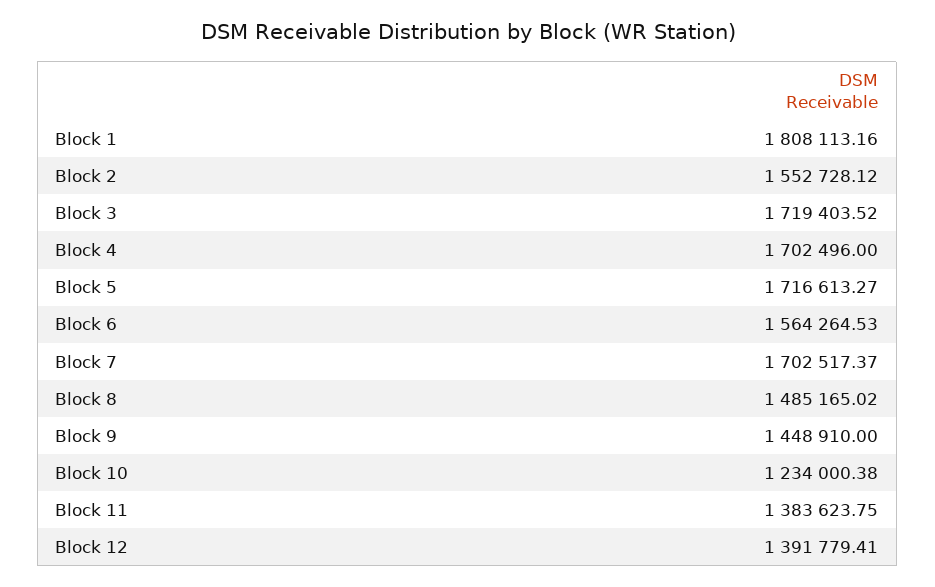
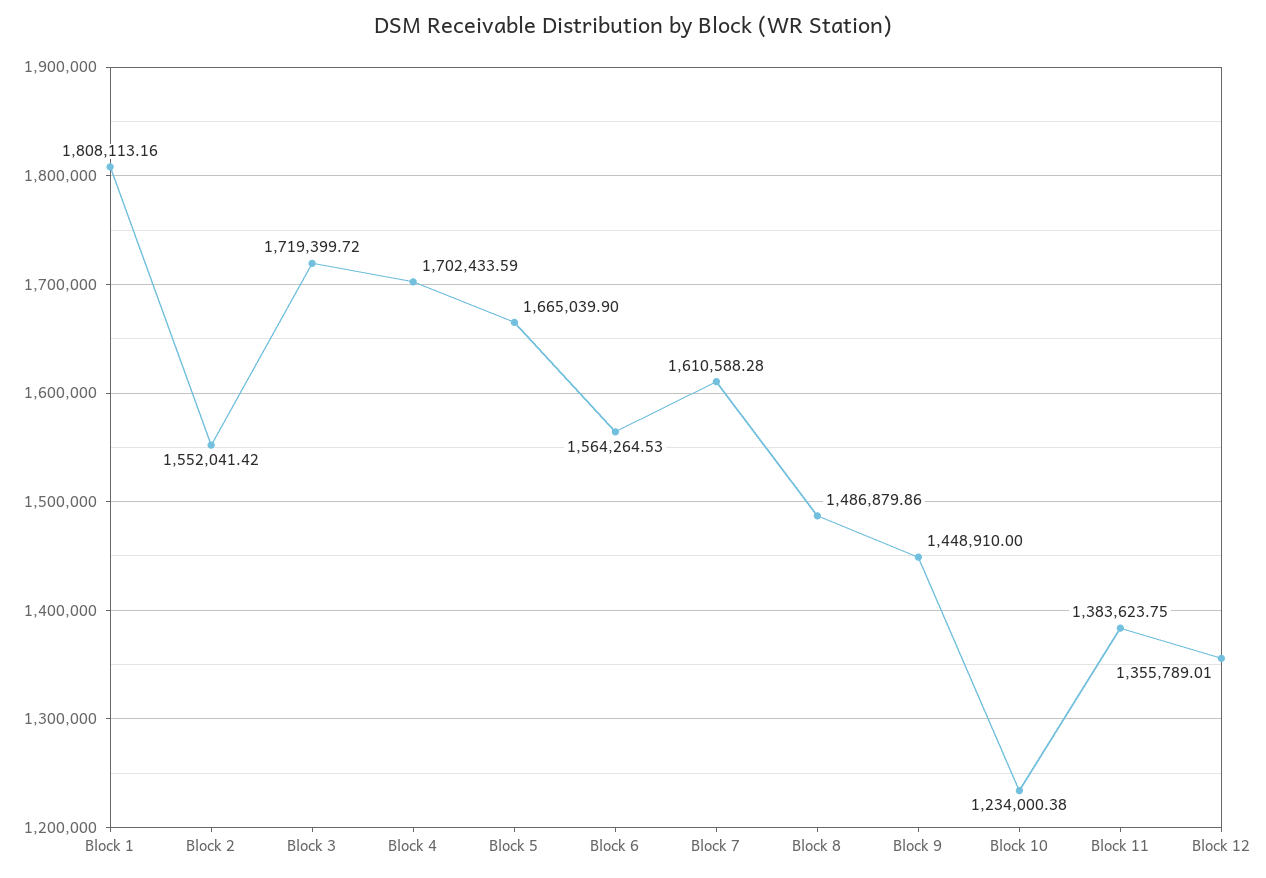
Block 2: 1552728.12 -> 1552041.42
Block 3: 1719403.52 -> 1719399.72
Block 4: 1702496 -> 1702433.59
Block 5: 1716613.27 -> 1665039.9
Block 7: 1702517.37 -> 1610588.28
Block 8: 1485165.02 -> 1486879.86
Block 12: 1391779.41 -> 1355789.01

